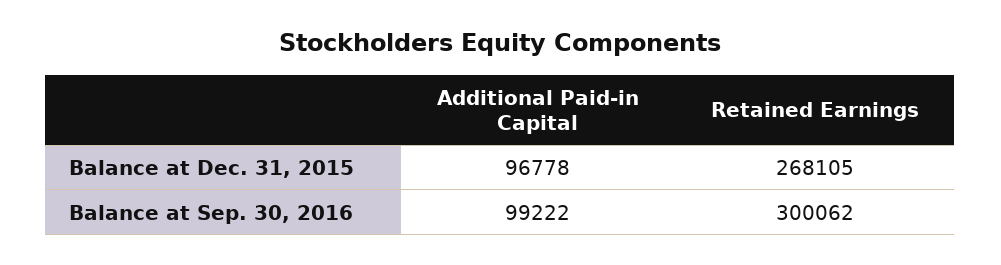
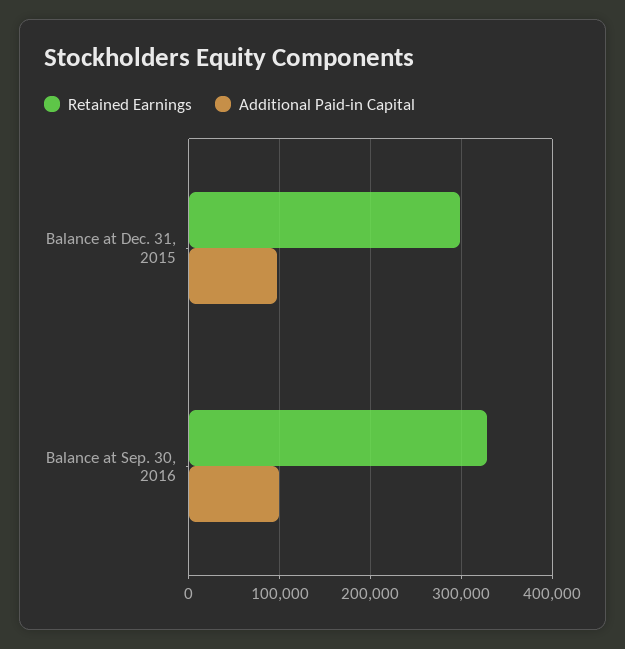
Retained Earnings, Balance at Dec. 31, 2015: 268105 -> 300000
Retained Earnings, Balance at Sep. 30, 2016: 300062 -> 330000

